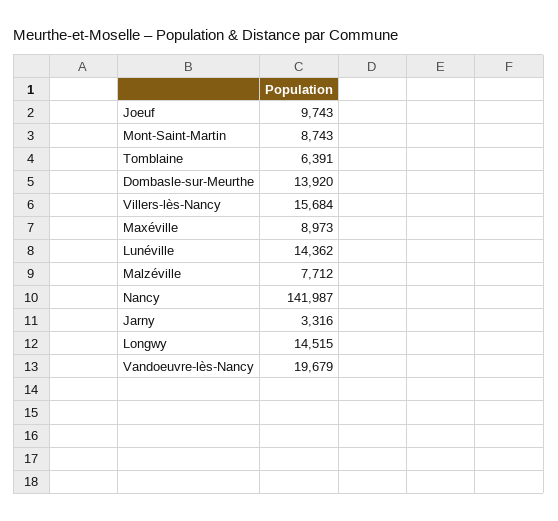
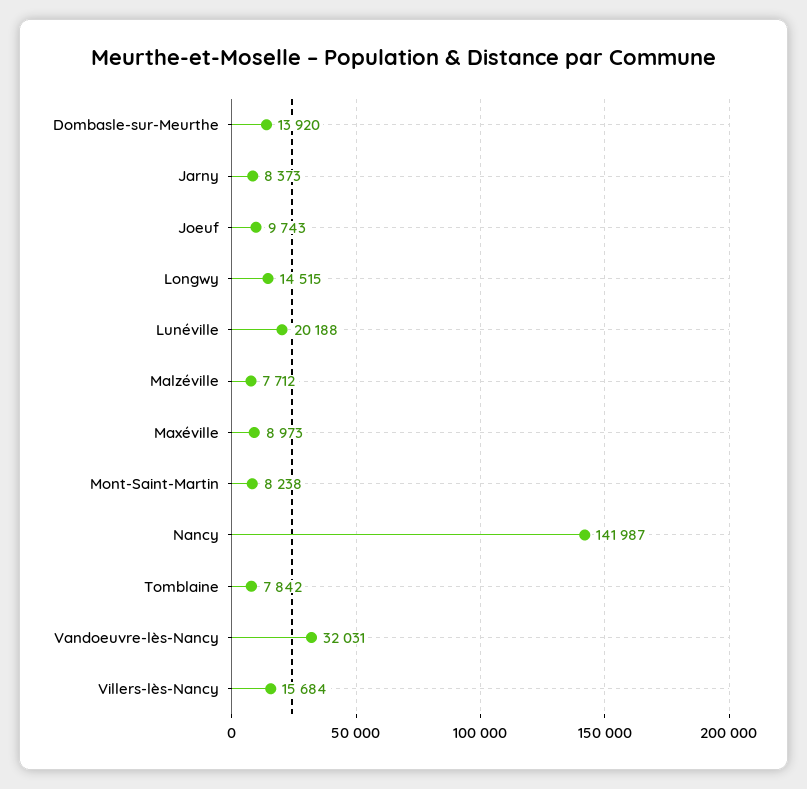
Mont-Saint-Martin: 8743 -> 8238
Tomblaine: 6391 -> 7842
Lunéville: 14362 -> 20188
Jarny: 3316 -> 8373
Vandoeuvre-lès-Nancy: 19679 -> 32031

